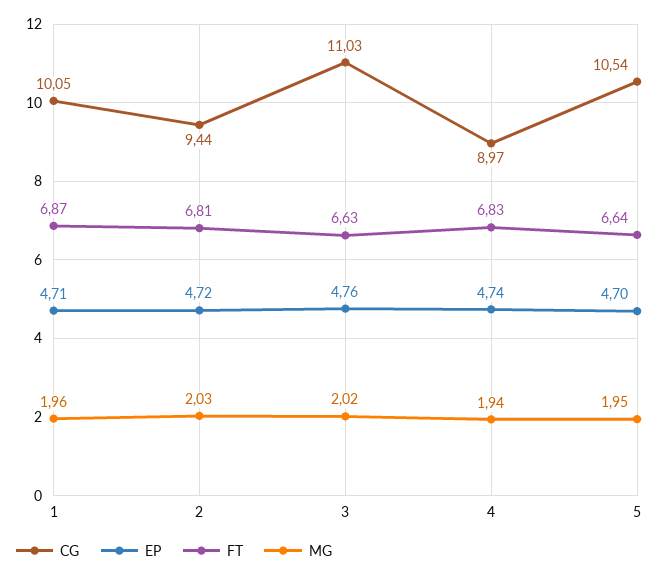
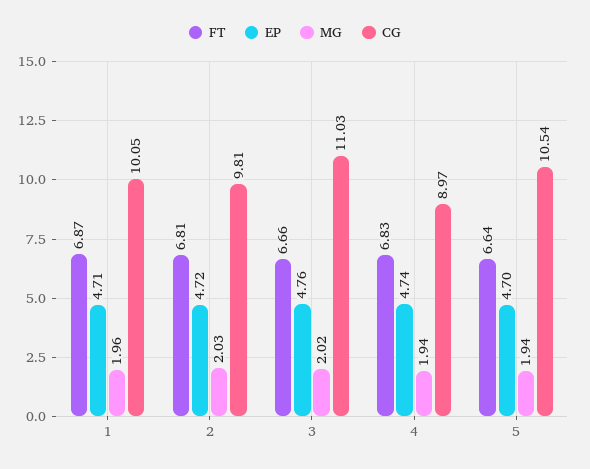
CG, 2: 9.44 -> 9.81
FT, 3: 6.63 -> 6.66
MG, 5: 1.95 -> 1.94

